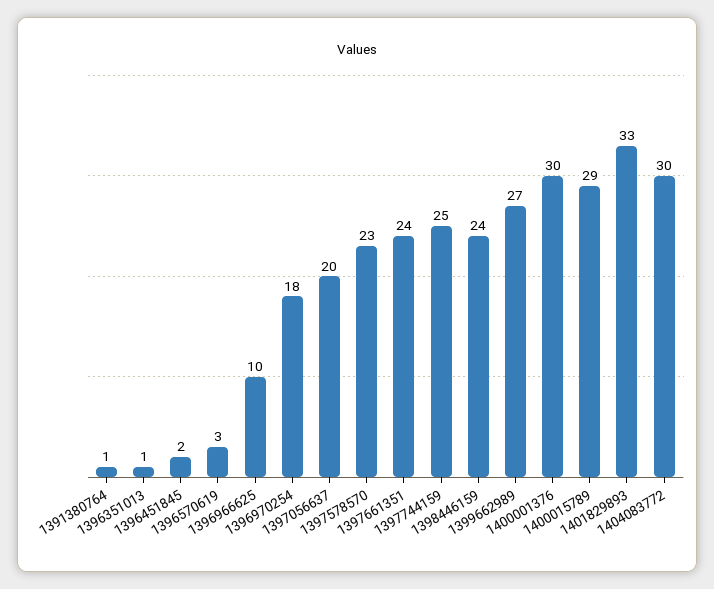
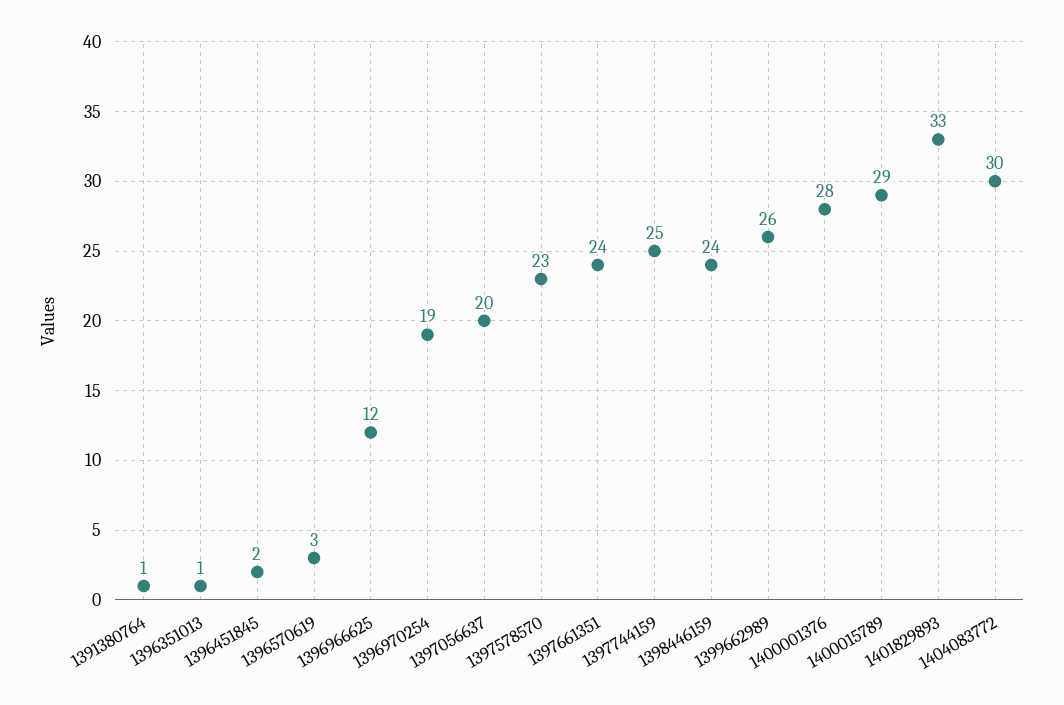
1396966625: 10 -> 12
1396970254: 18 -> 19
1399662989: 27 -> 26
1400001376: 30 -> 28

